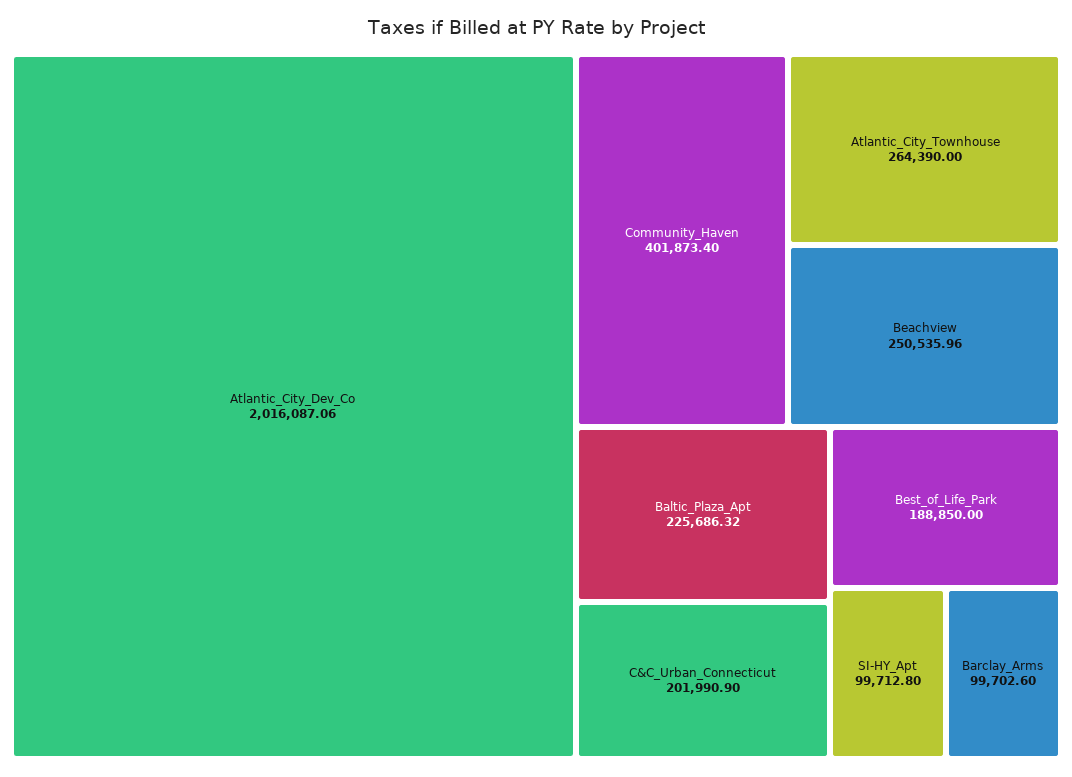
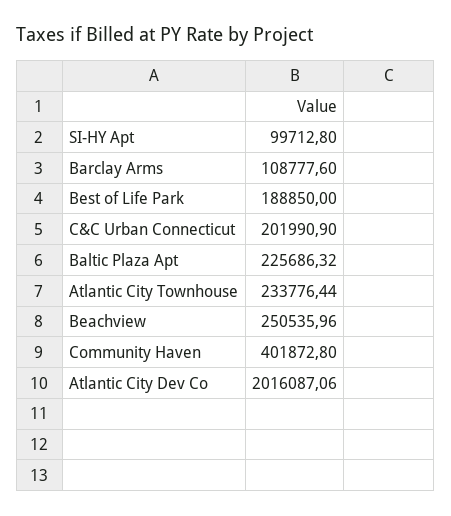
Community_Haven: 401873.4 -> 401872.8
Atlantic_City_Townhouse: 264390 -> 233776.44
Barclay_Arms: 99702.6 -> 108777.6

